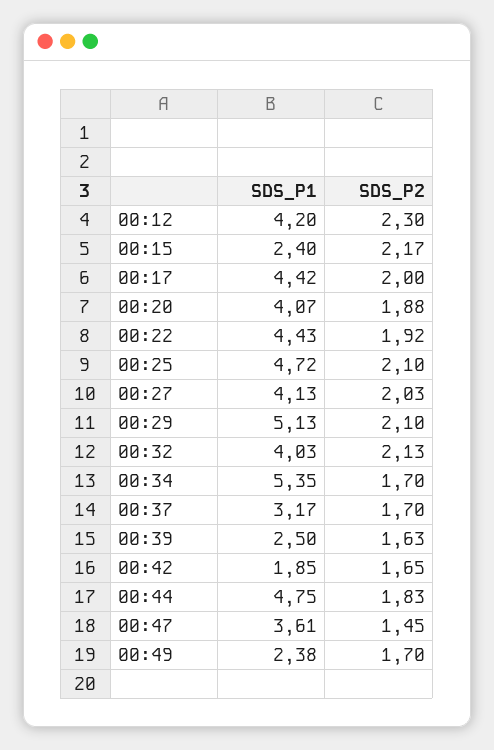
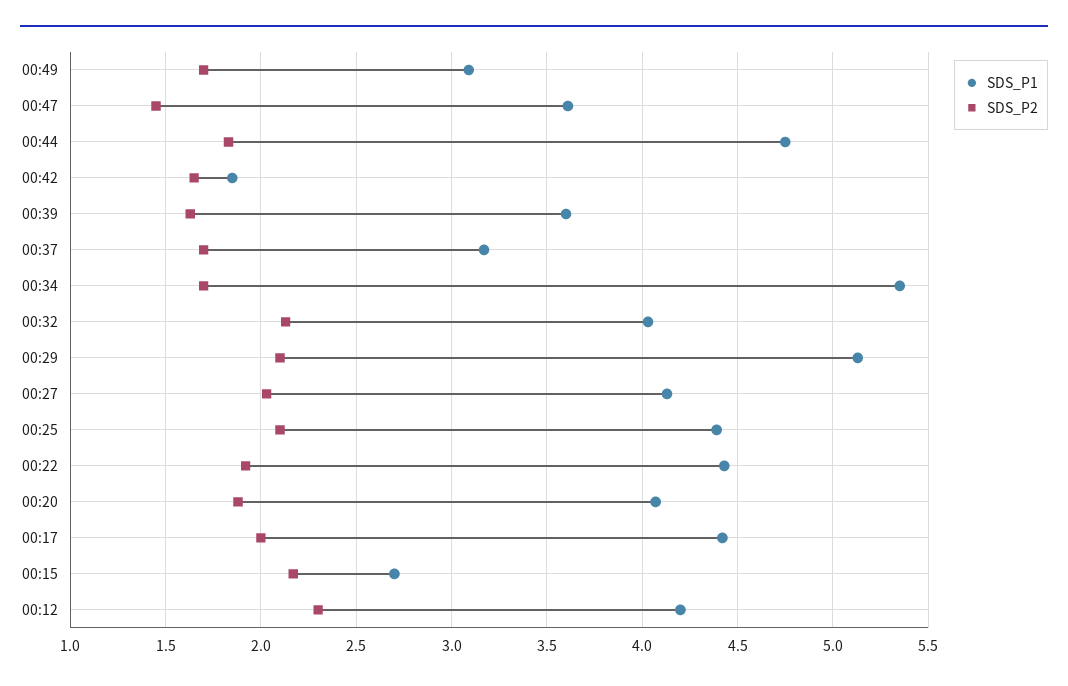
SDS_P1, 00:15: 2.4 -> 2.7
SDS_P1, 00:25: 4.72 -> 4.4
SDS_P1, 00:39: 2.5 -> 3.6
SDS_P1, 00:49: 2.38 -> 3.1

